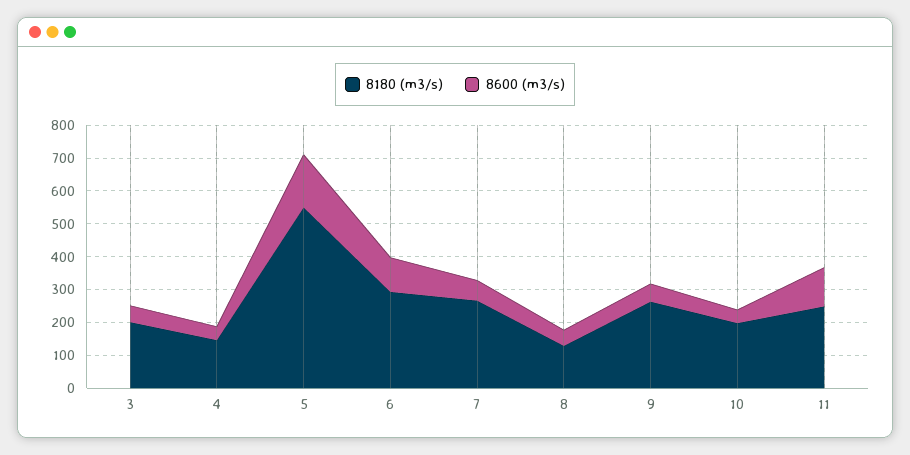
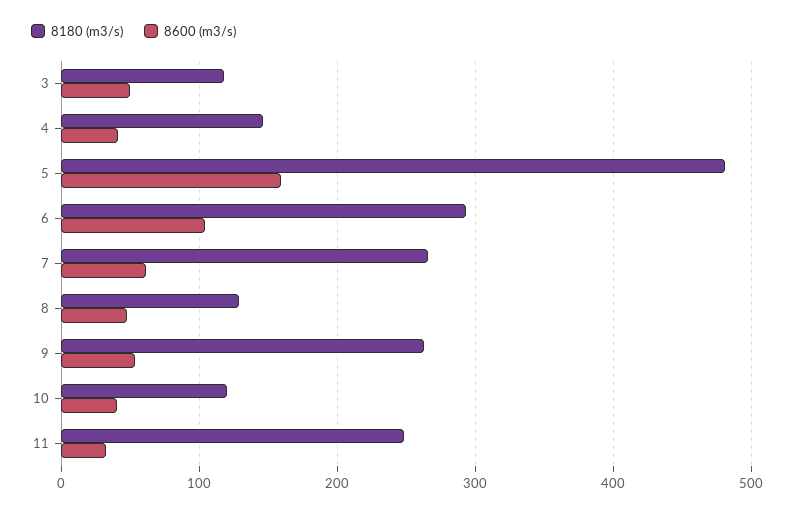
8180 (m3/s), 3: 200 -> 120
8180 (m3/s), 5: 550 -> 480
8180 (m3/s), 10: 200 -> 120
8600 (m3/s), 11: 125 -> 30

